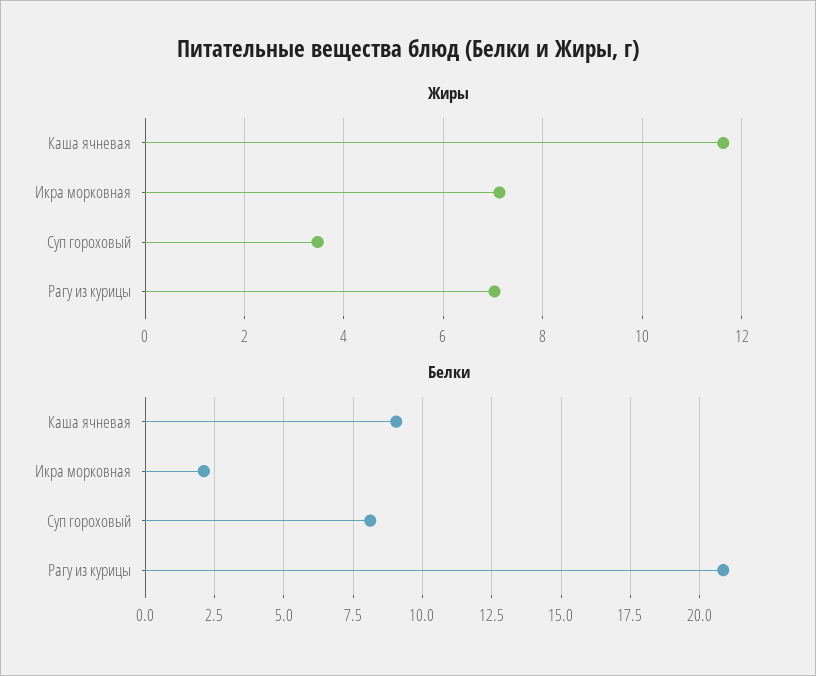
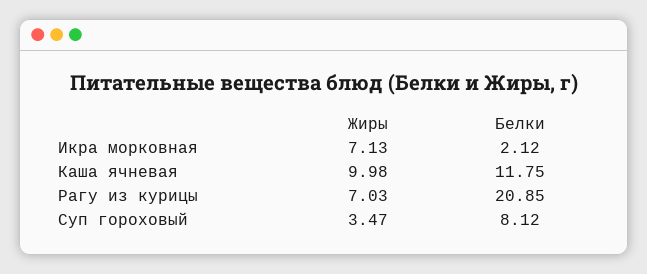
Жиры, Каша ячневая: 11.6 -> 9.98
Белки, Каша ячневая: 9 -> 11.75

